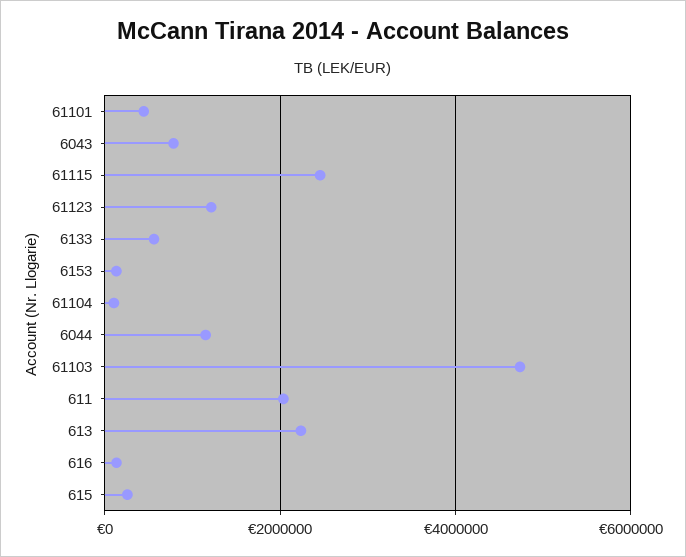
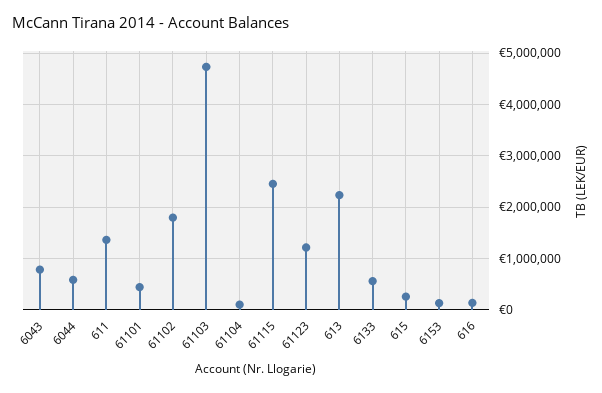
6044: 1200000 -> 600000
611: 2000000 -> 1400000
61102: none -> 1800000

